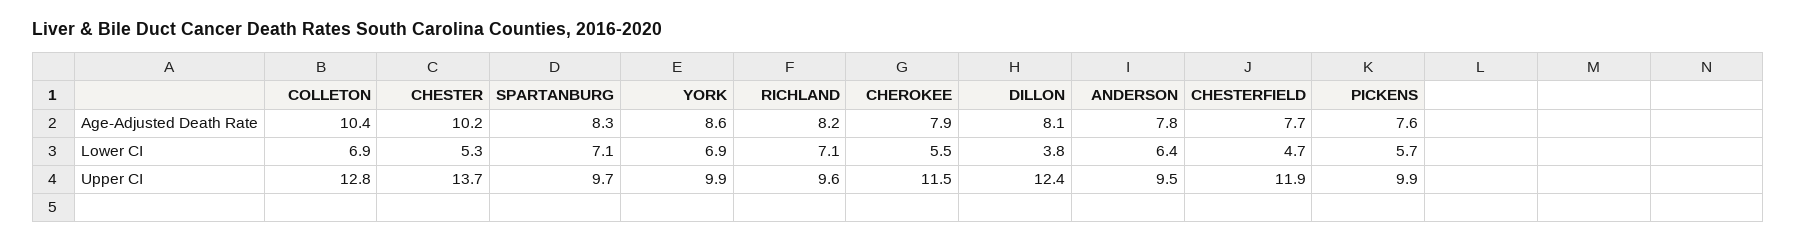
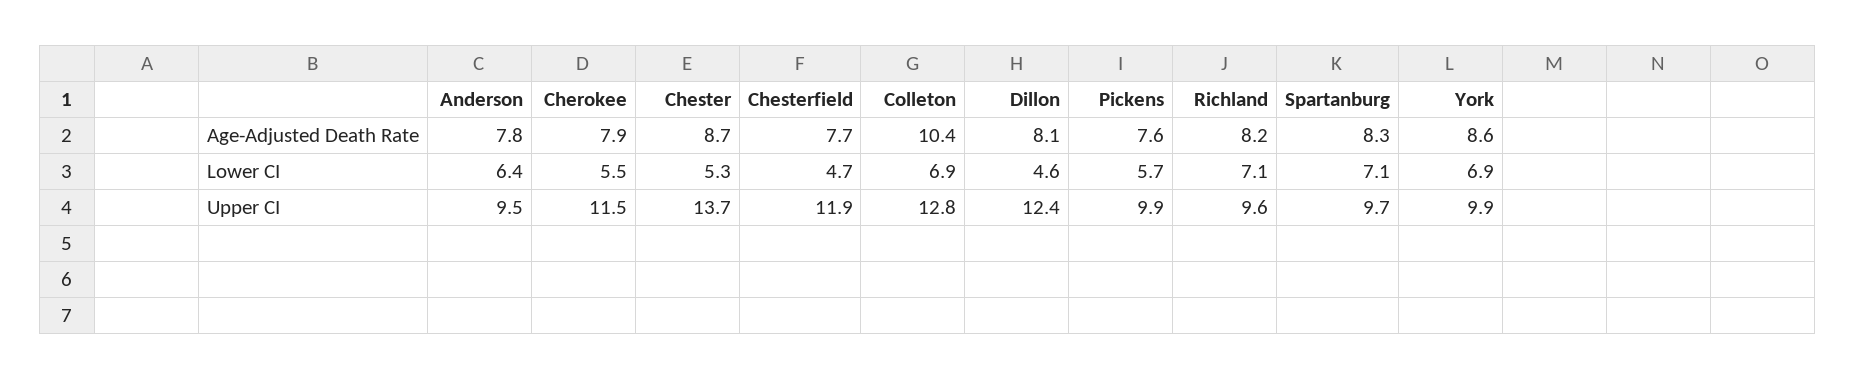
CHESTER, Age-Adjusted Death Rate: 10.2 -> 8.7
DILLON, Lower CI: 3.8 -> 4.6

